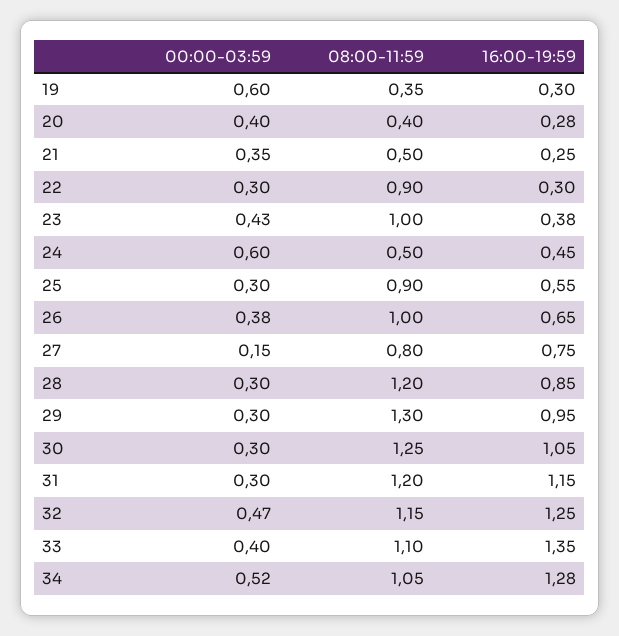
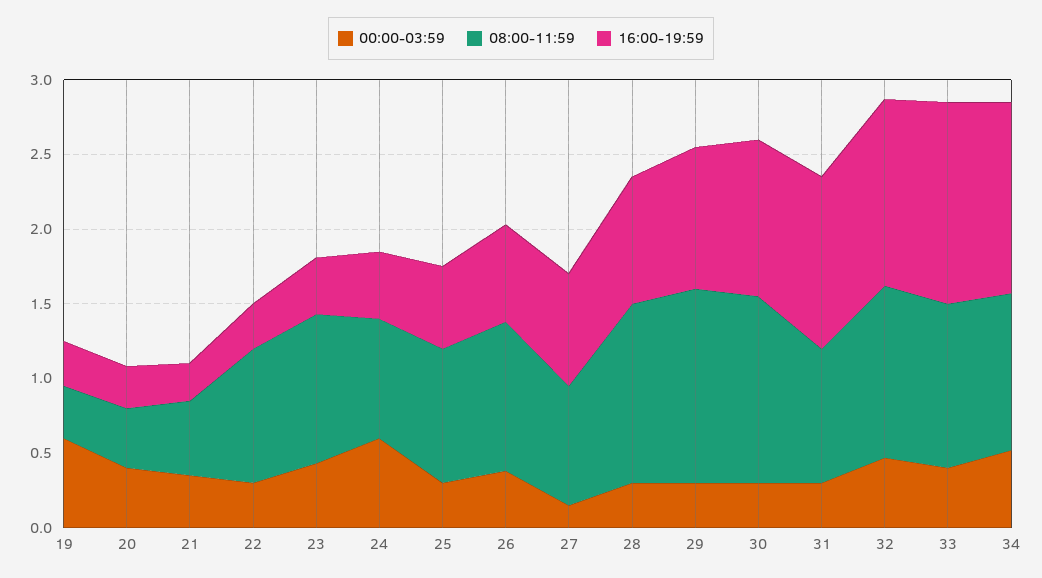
08:00-11:59, 24: 0.5 -> 0.8
08:00-11:59, 31: 1.2 -> 0.9

